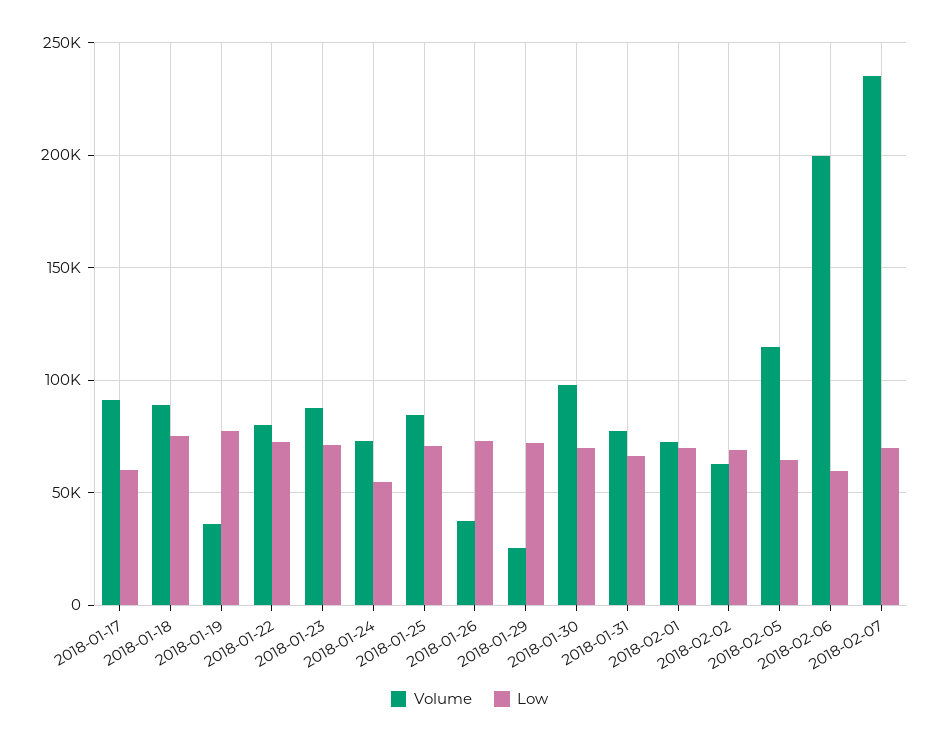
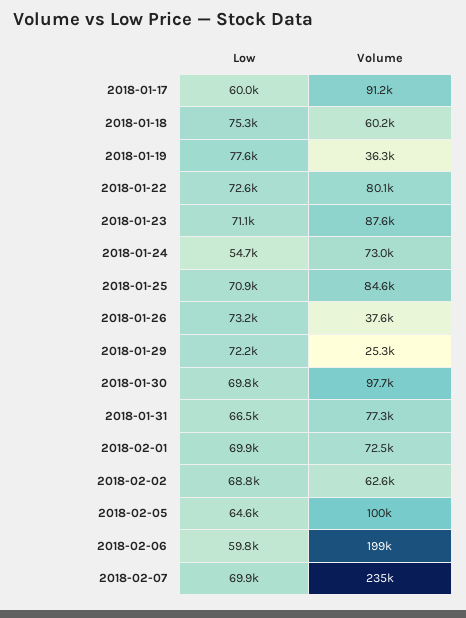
Volume, 2018-01-18: 90000 -> 60200
Volume, 2018-02-05: 115000 -> 100000

